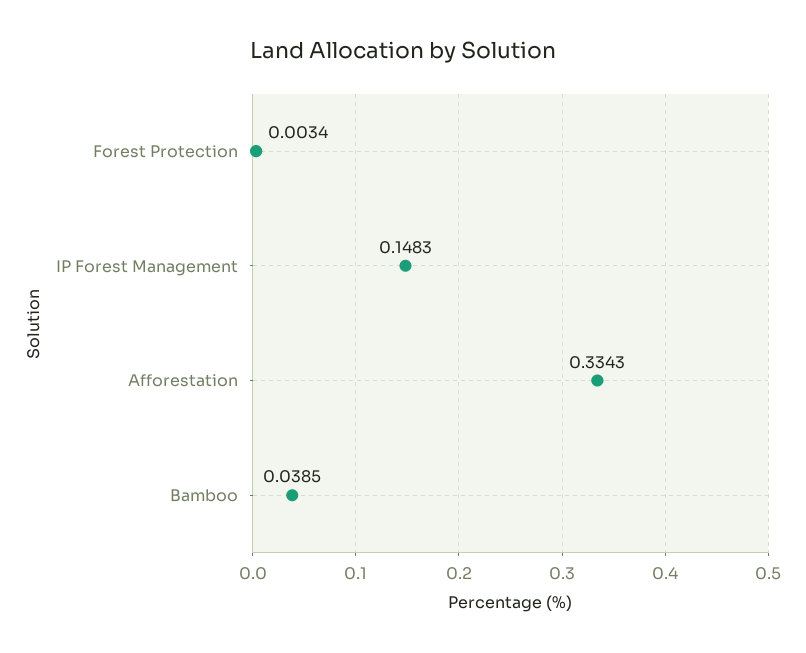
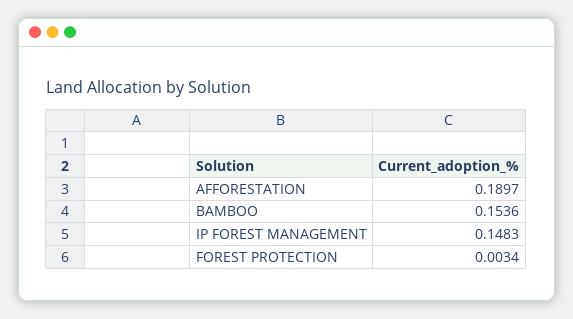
Afforestation: 0.3343 -> 0.1897
Bamboo: 0.0385 -> 0.1536

